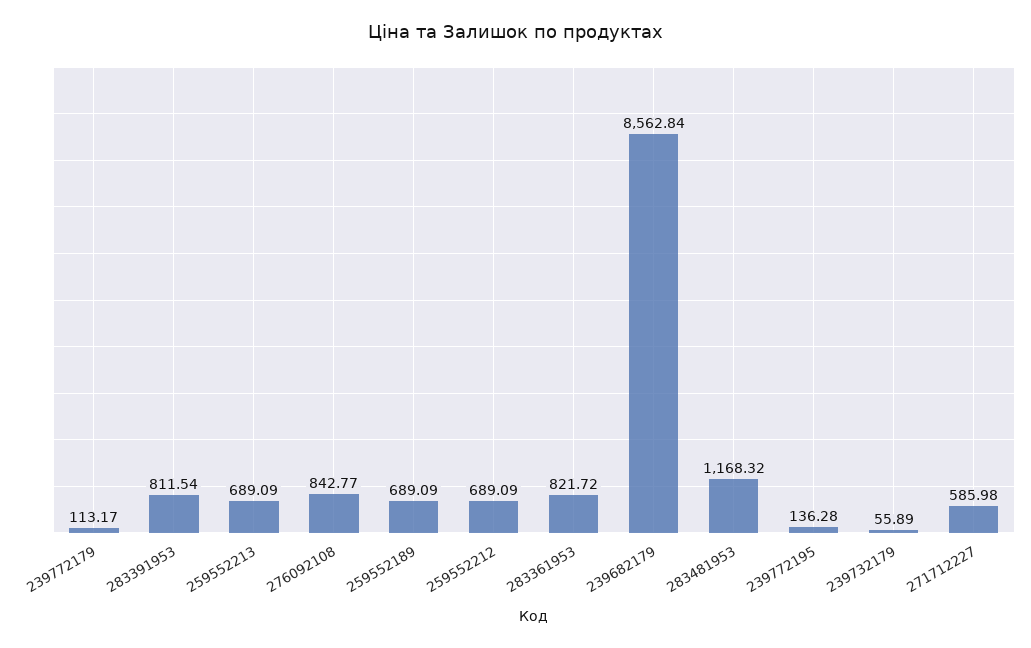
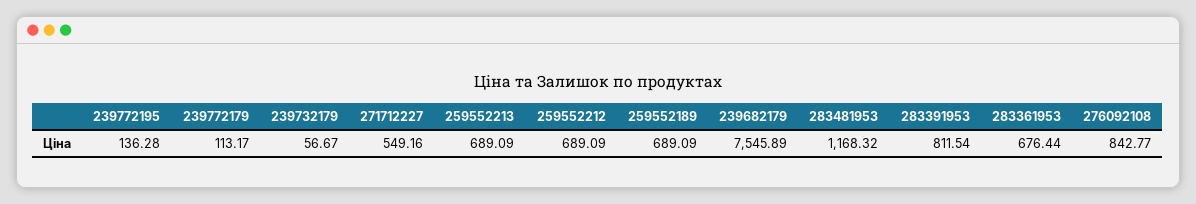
283361953: 821.72 -> 676.44
239682179: 8562.84 -> 7545.89
239732179: 55.89 -> 56.67
271712227: 585.98 -> 549.16

